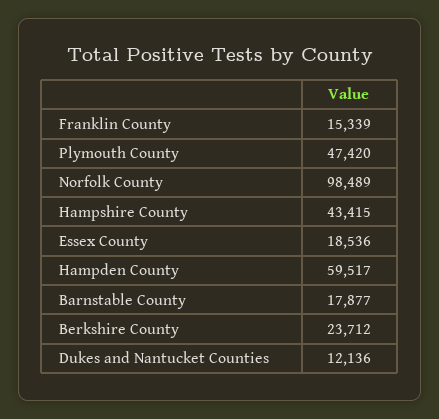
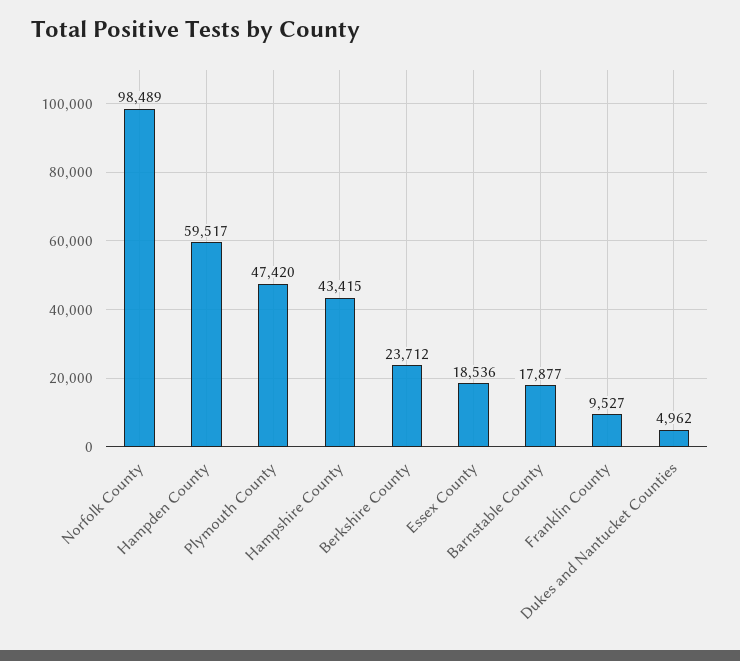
Franklin County: 15339 -> 9527
Dukes and Nantucket Counties: 12136 -> 4962

